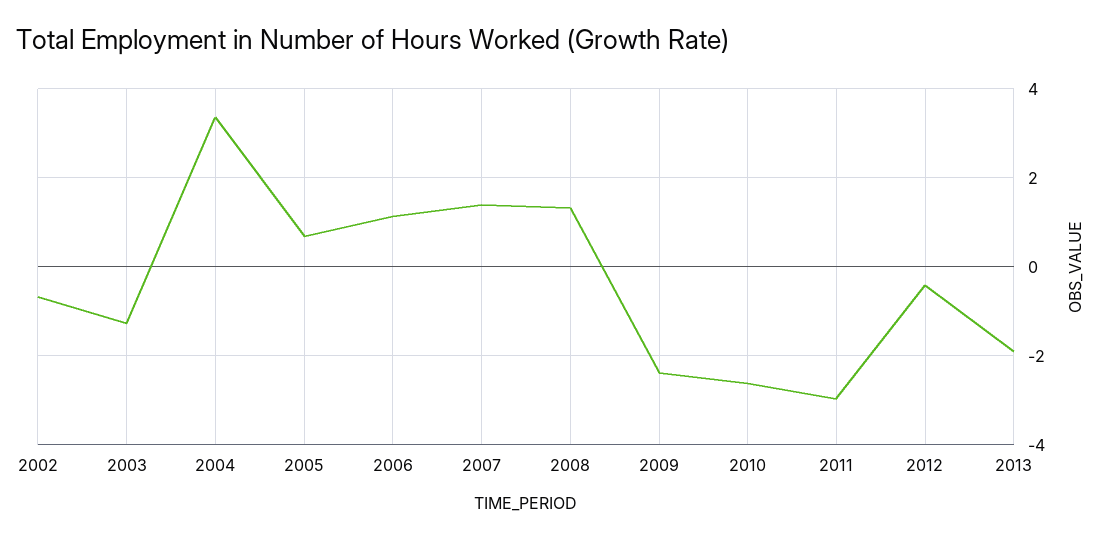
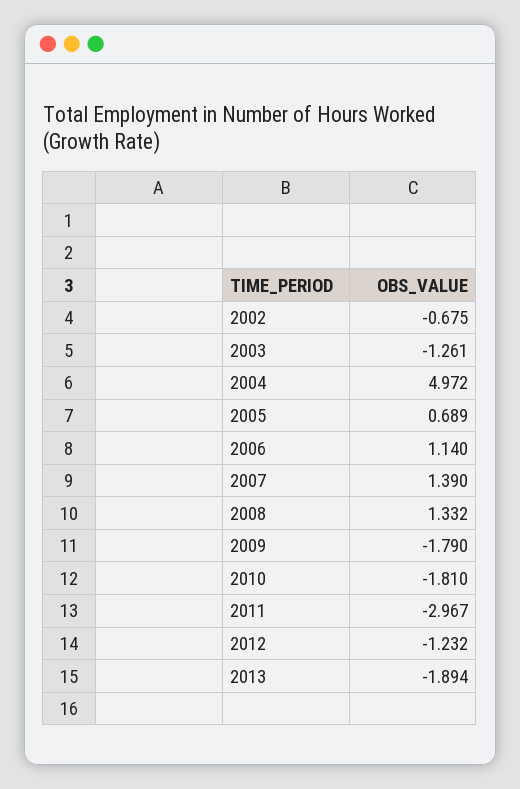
2004: 3.4 -> 4.972
2009: -2.4 -> -1.79
2010: -2.6 -> -1.81
2012: -0.4 -> -1.232

